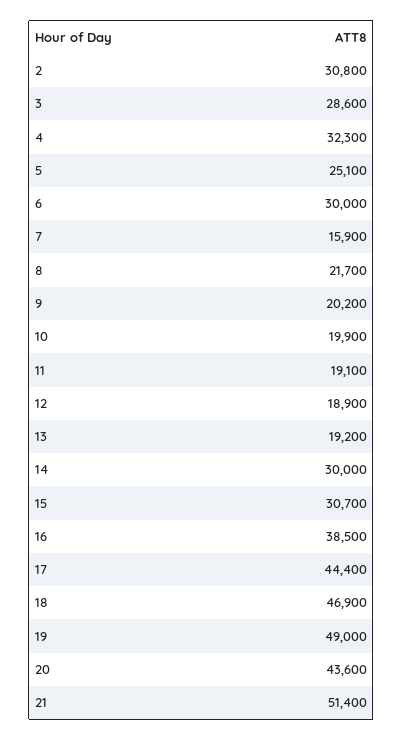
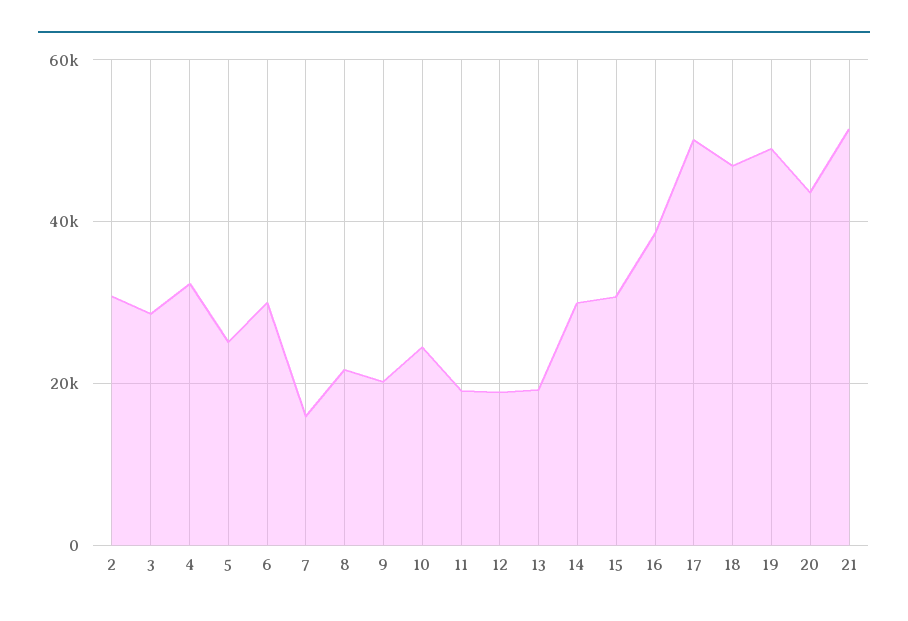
10: 19900 -> 24000
17: 44400 -> 50000

